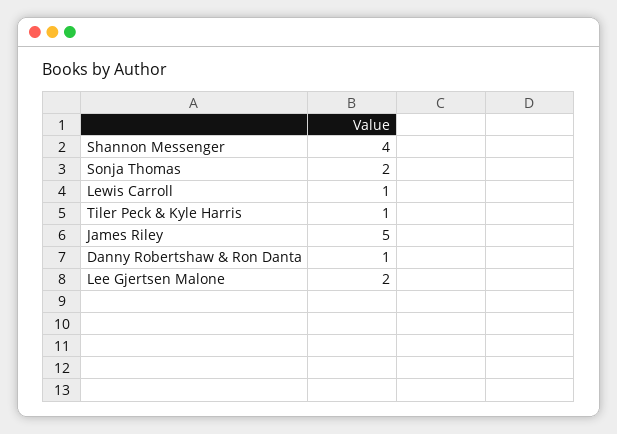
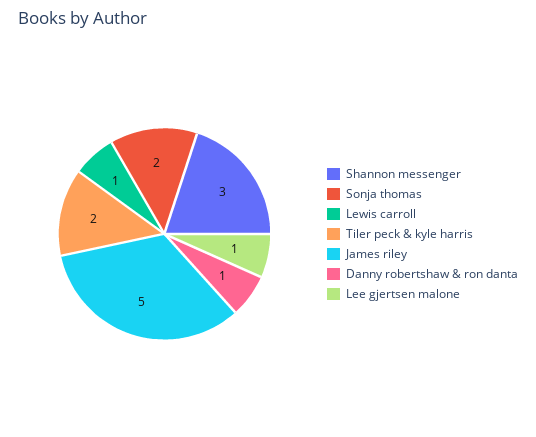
Shannon Messenger: 4 -> 3
Tiler Peck & Kyle Harris: 1 -> 2
Lee Gjertsen Malone: 2 -> 1

